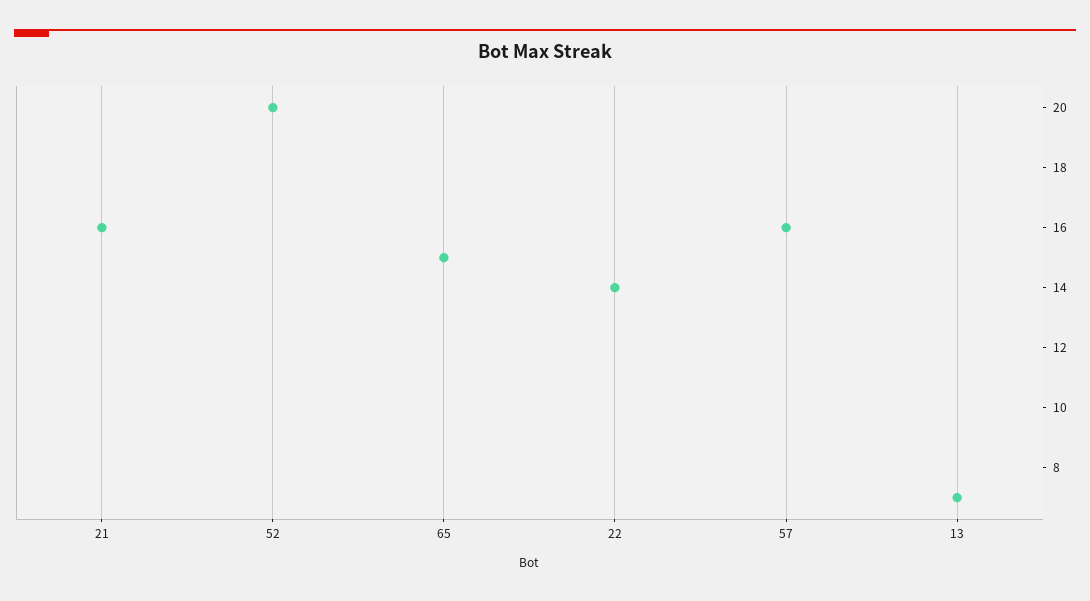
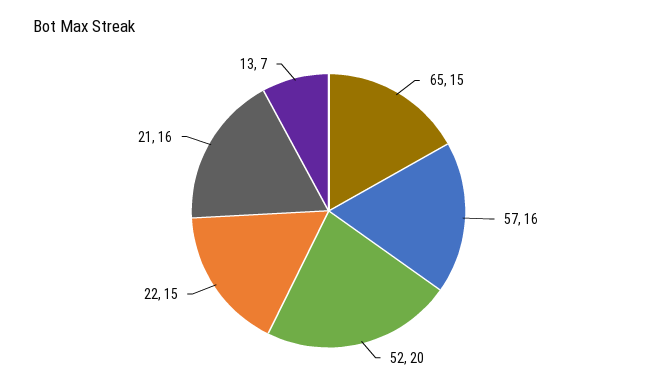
22: 14 -> 15

